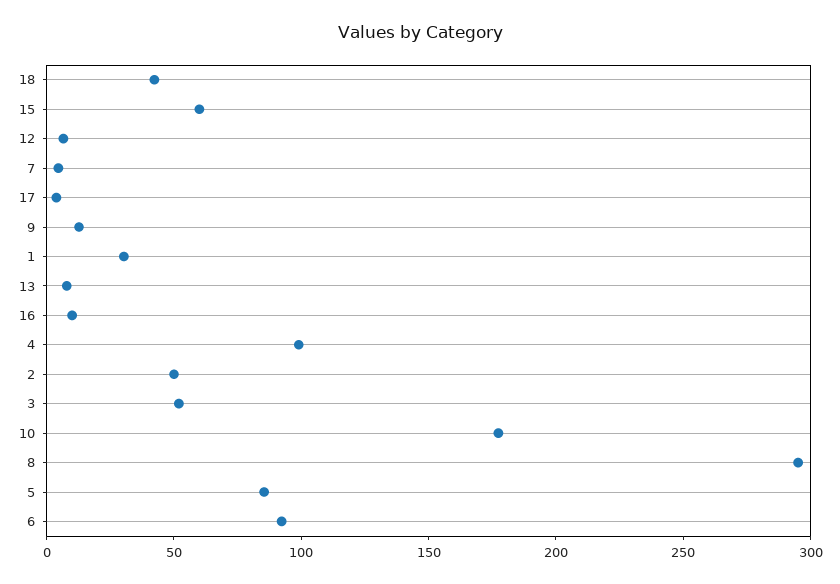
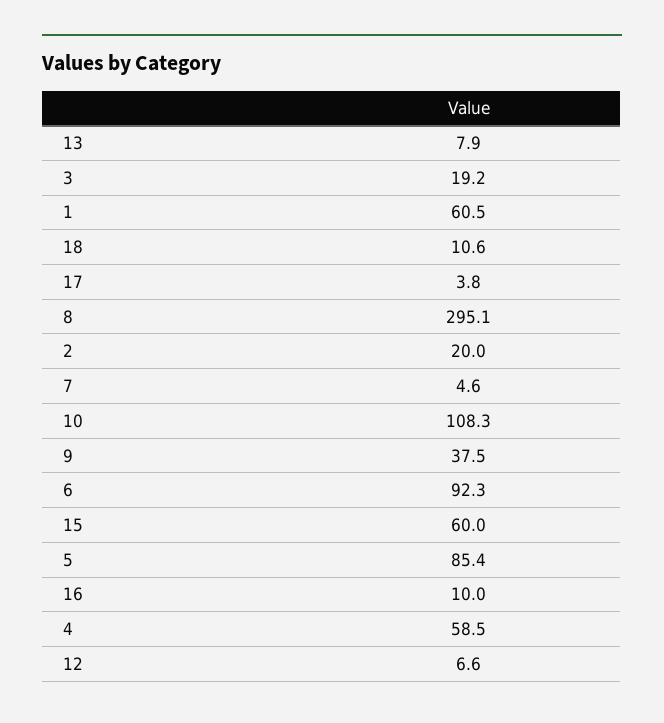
18: 40 -> 10.6
9: 10 -> 37.5
1: 30 -> 60.5
4: 100 -> 58.5
2: 50 -> 20
3: 50 -> 19.2
10: 180 -> 108.3

